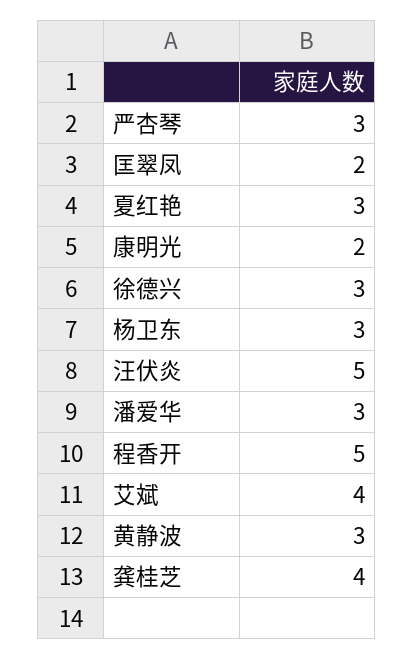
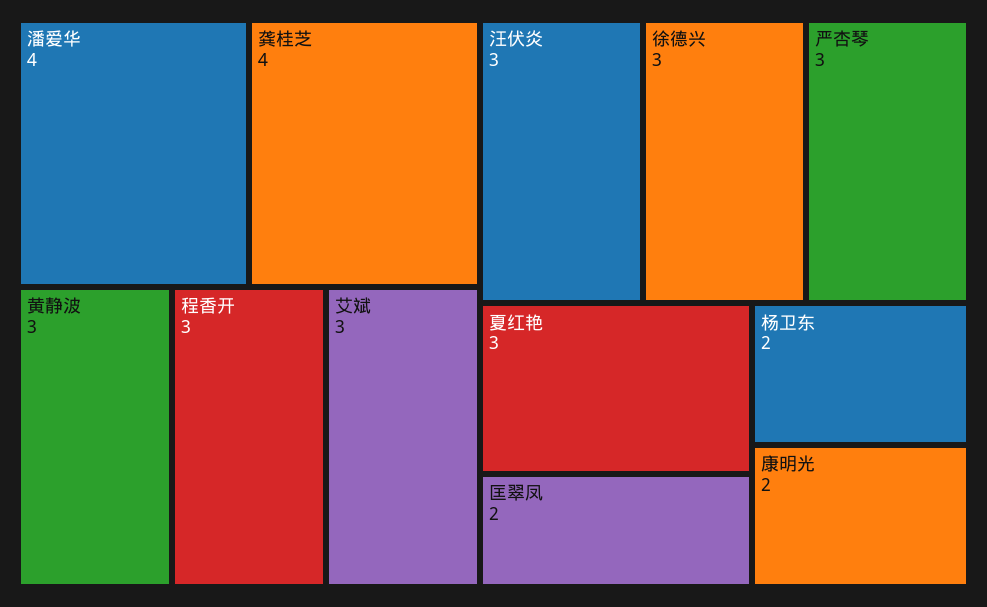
杨卫东: 3 -> 2
汪伏炎: 5 -> 3
潘爱华: 3 -> 4
程香开: 5 -> 3
艾斌: 4 -> 3

